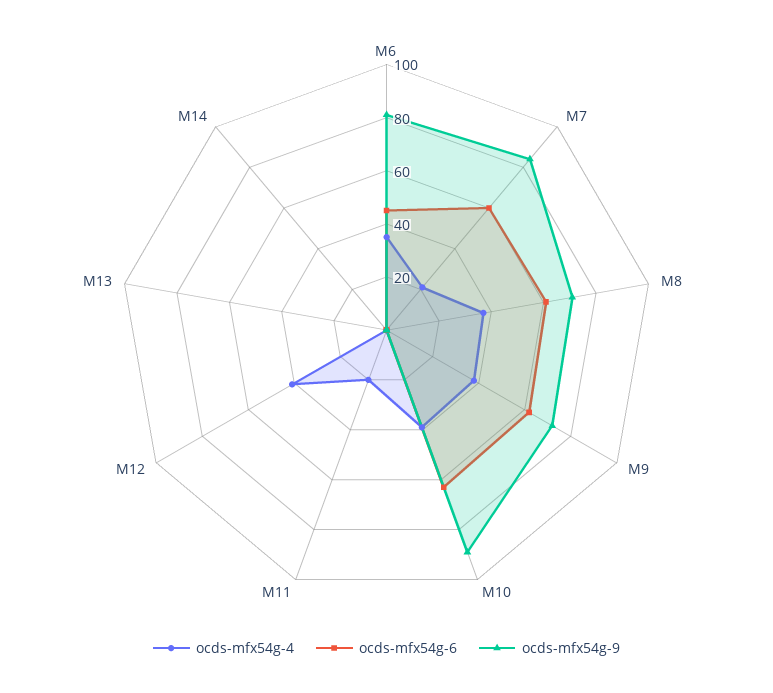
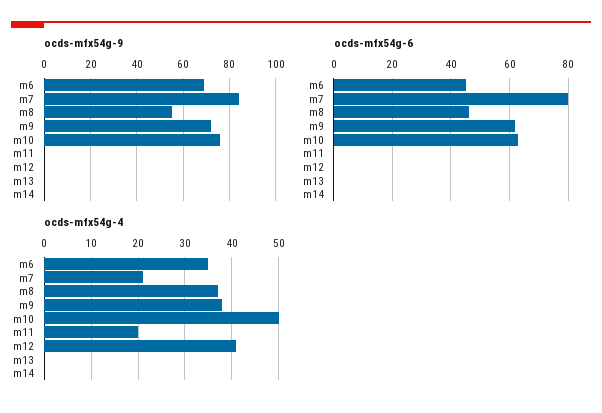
ocds-mfx54g-9, M6: 80 -> 70
ocds-mfx54g-6, M7: 60 -> 80
ocds-mfx54g-6, M8: 60 -> 45
ocds-mfx54g-9, M8: 70 -> 55
ocds-mfx54g-4, M10: 40 -> 50
ocds-mfx54g-9, M10: 90 -> 75

